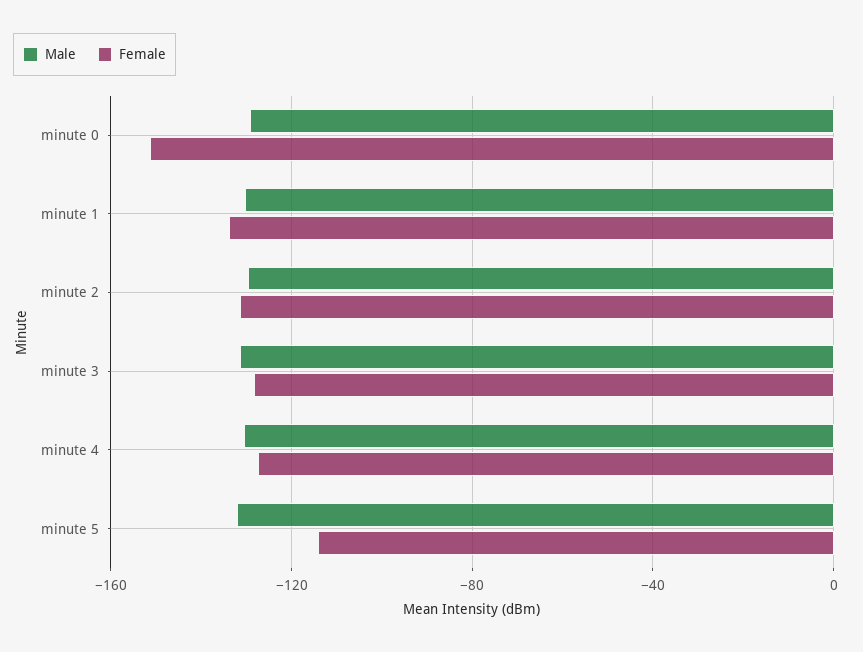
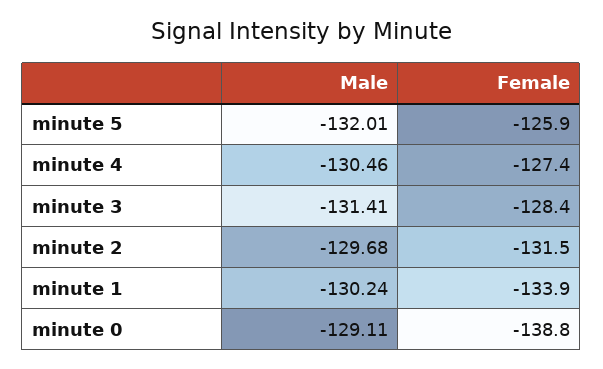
Female, minute 0: -150 -> -138.8
Female, minute 5: -115 -> -125.9

